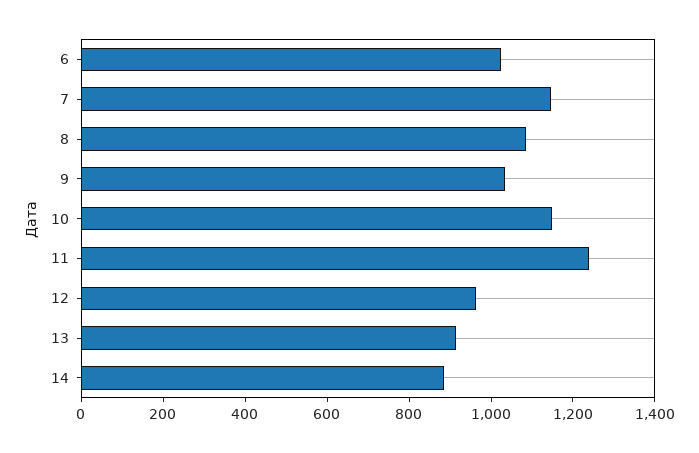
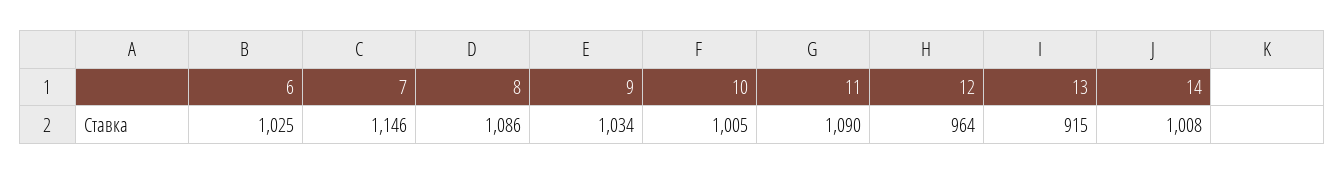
10: 1150 -> 1005
11: 1250 -> 1090
14: 900 -> 1008

